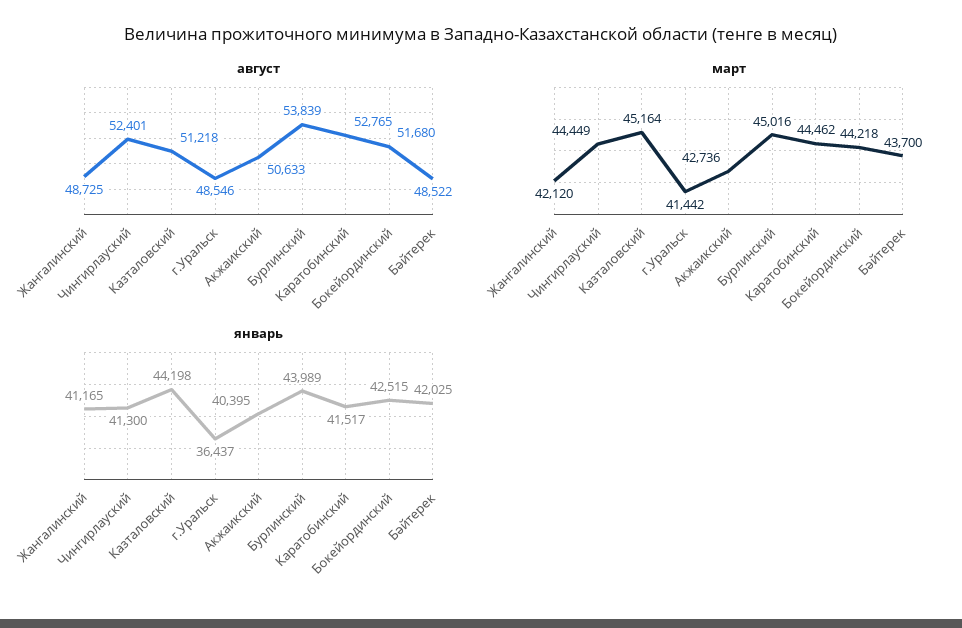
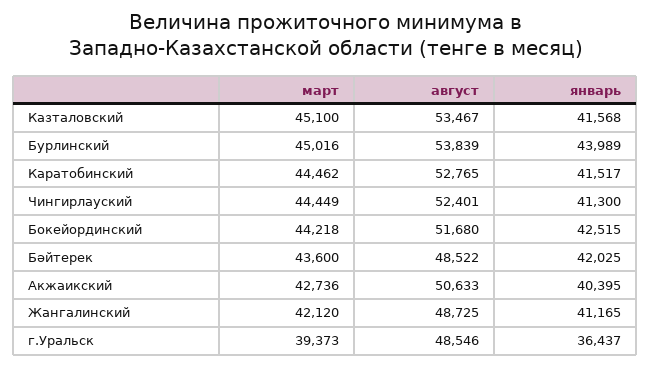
август, Казталовский: 51218 -> 53467
март, Казталовский: 45164 -> 45100
март, г.Уральск: 41442 -> 39373
март, Бәйтерек: 43700 -> 43600
январь, Казталовский: 44198 -> 41568

